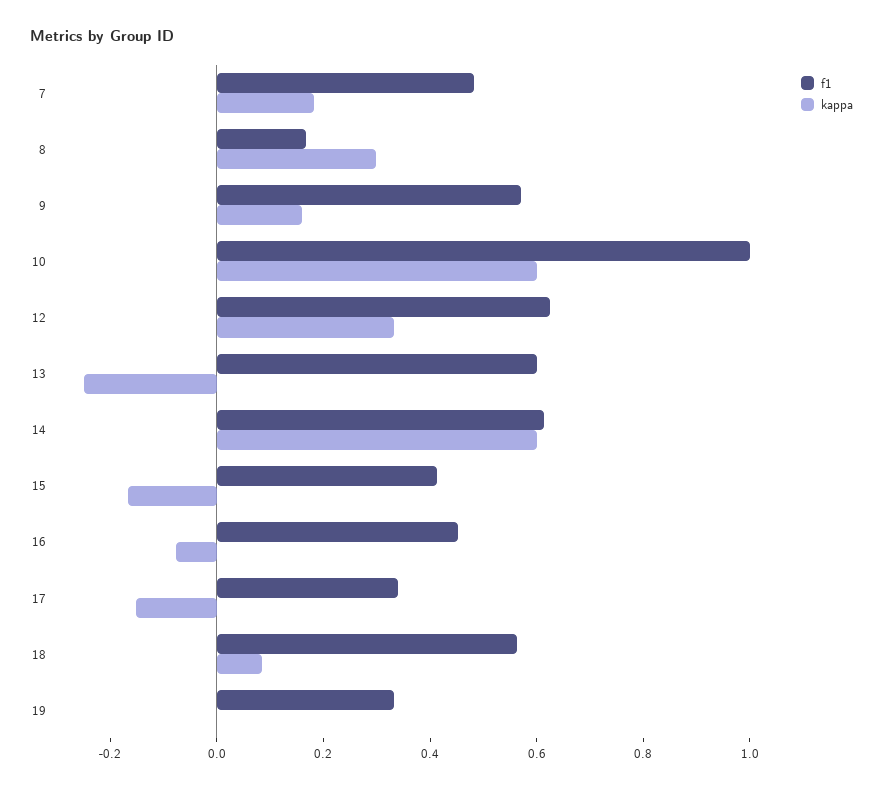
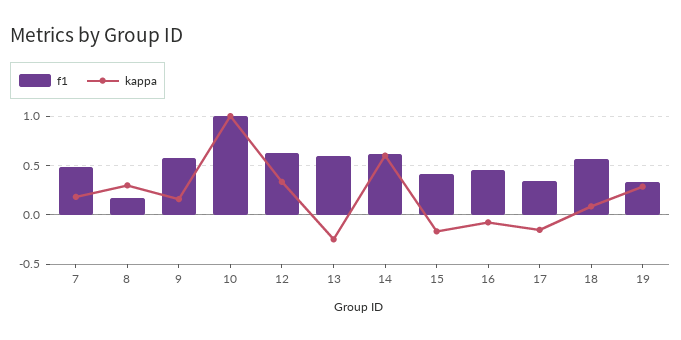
kappa, 10: 0.6 -> 1
kappa, 19: 0 -> 0.3

